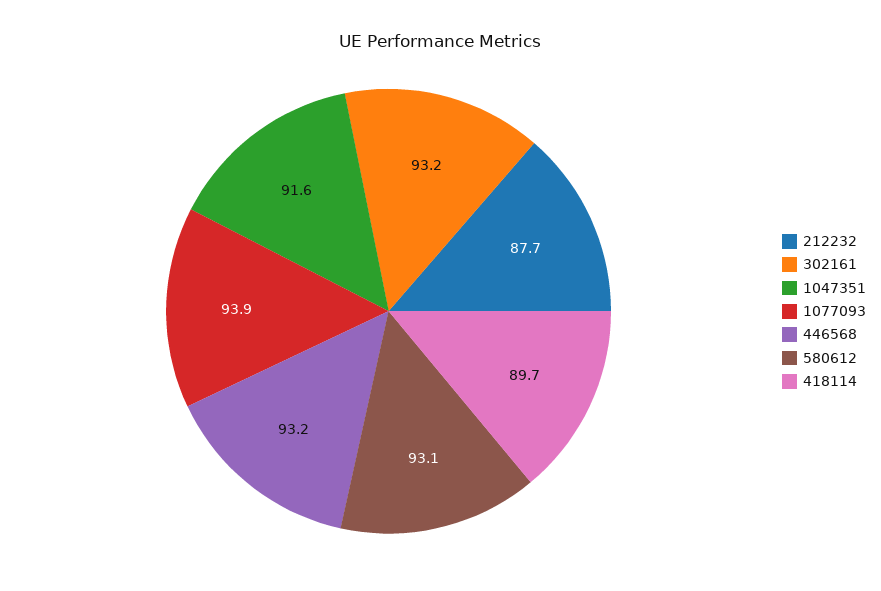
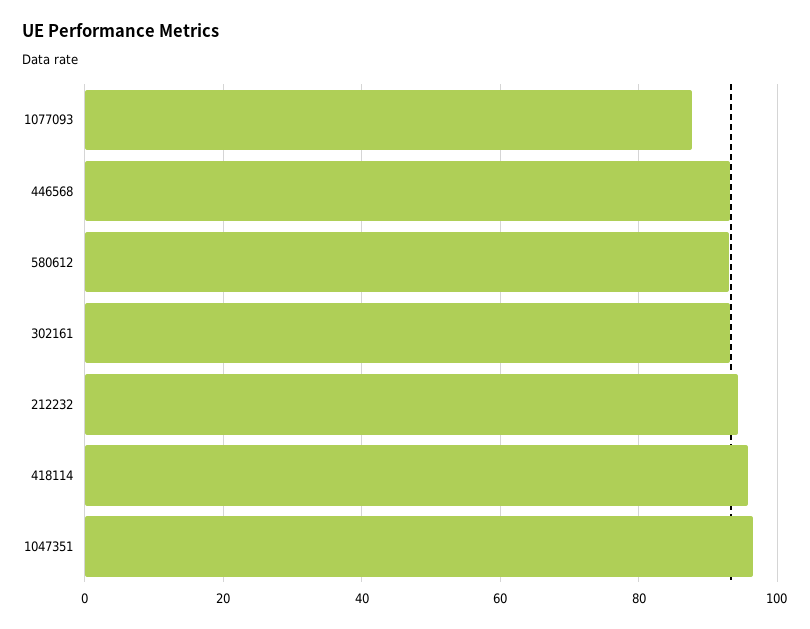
212232: 87.7 -> 94
1047351: 91.6 -> 96
1077093: 93.9 -> 88
418114: 89.7 -> 96

